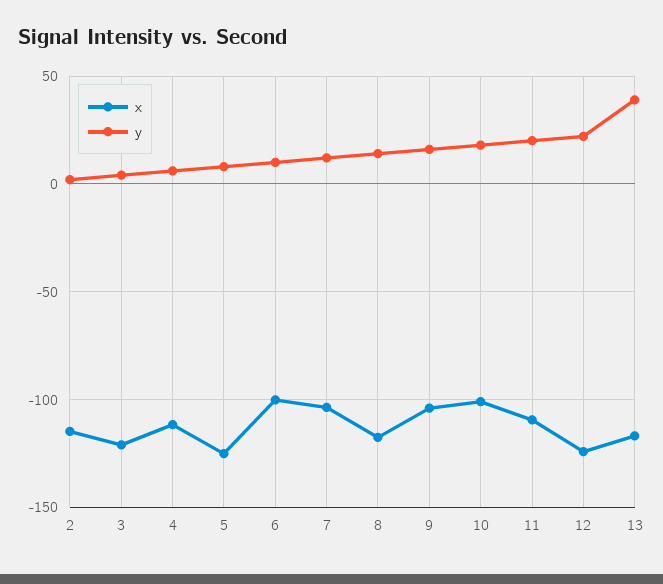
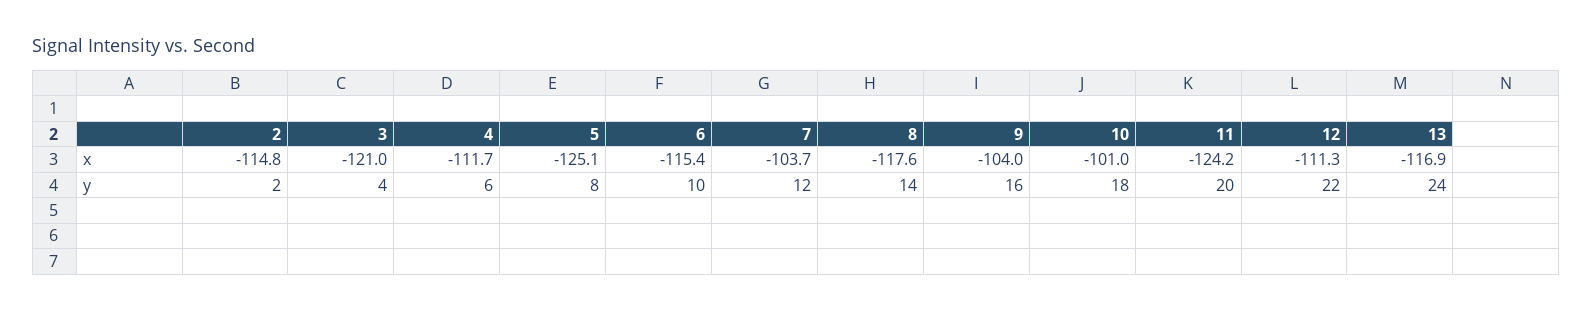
x, 6: -100 -> -115.4
x, 11: -110 -> -124.2
x, 12: -125 -> -111.3
y, 13: 40 -> 24

